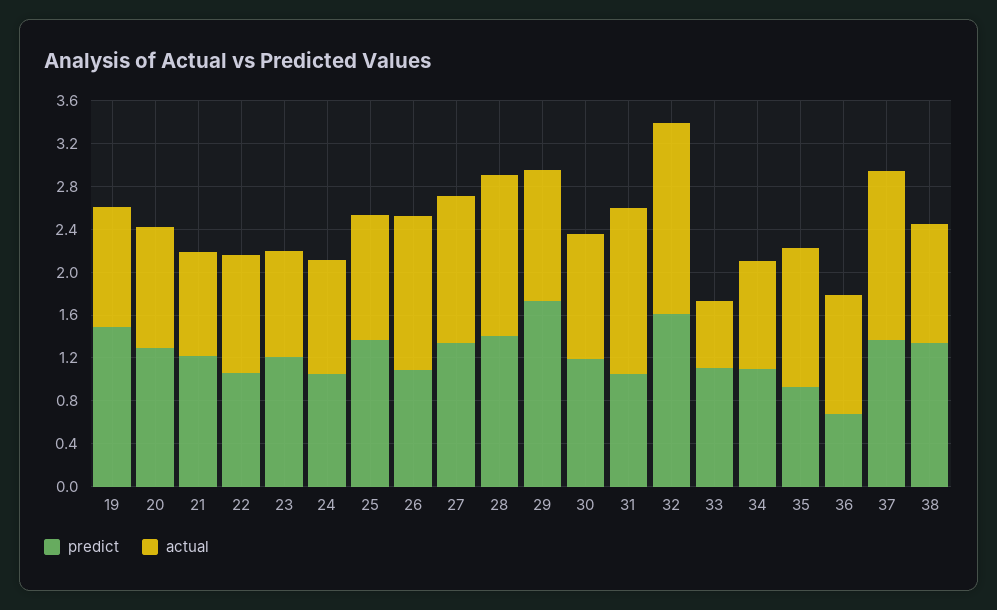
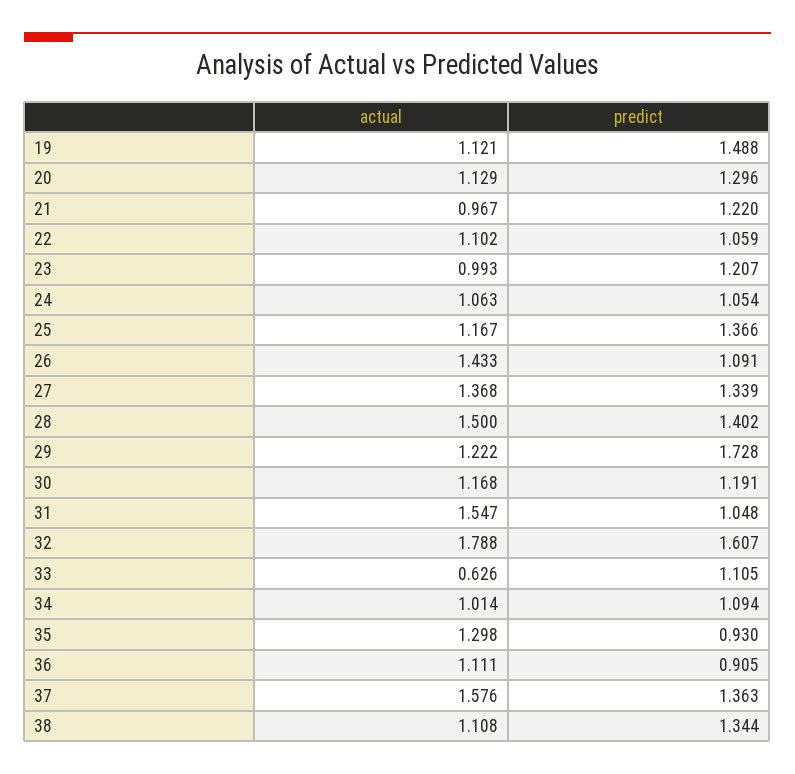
predict, 36: 0.7 -> 0.905

